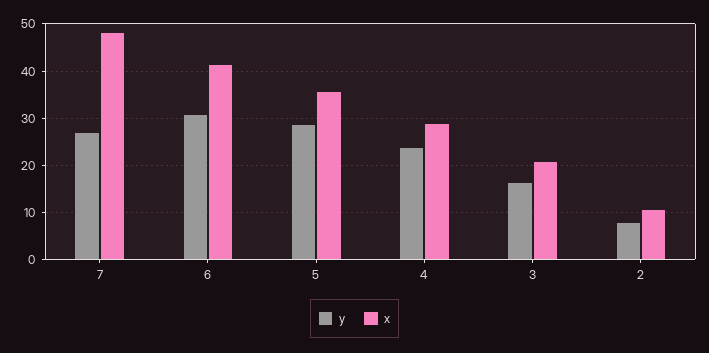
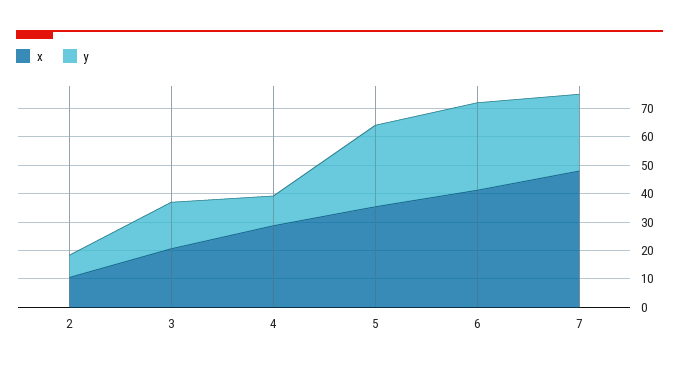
y, 4: 24 -> 10

